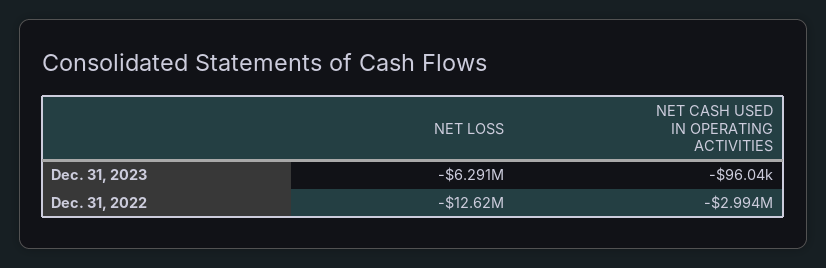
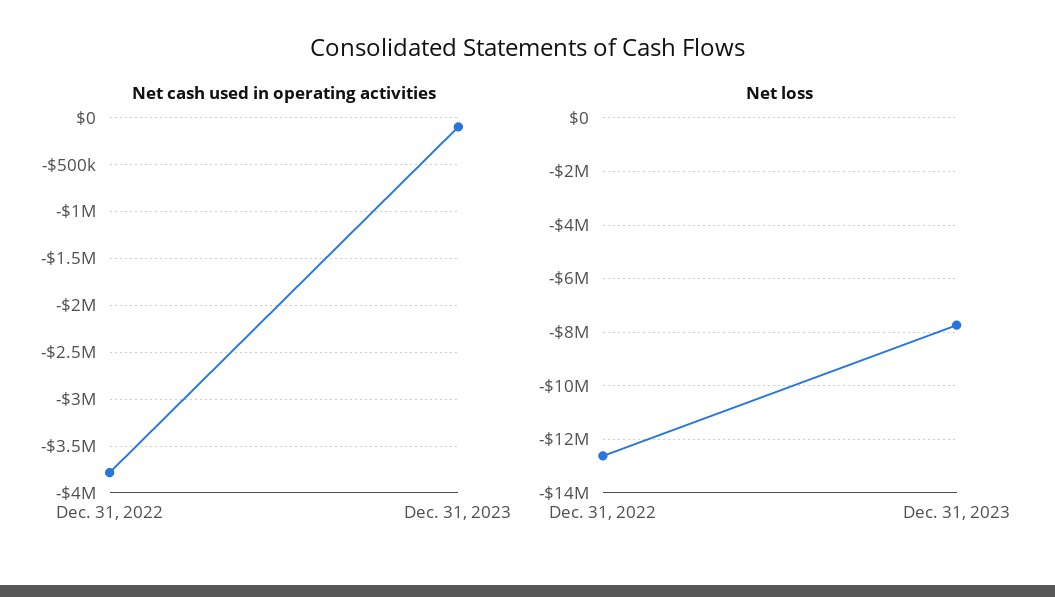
NET LOSS, Dec. 31, 2023: -6291000 -> -7750000
NET CASH USED IN OPERATING ACTIVITIES, Dec. 31, 2022: -2994000 -> -3800000

